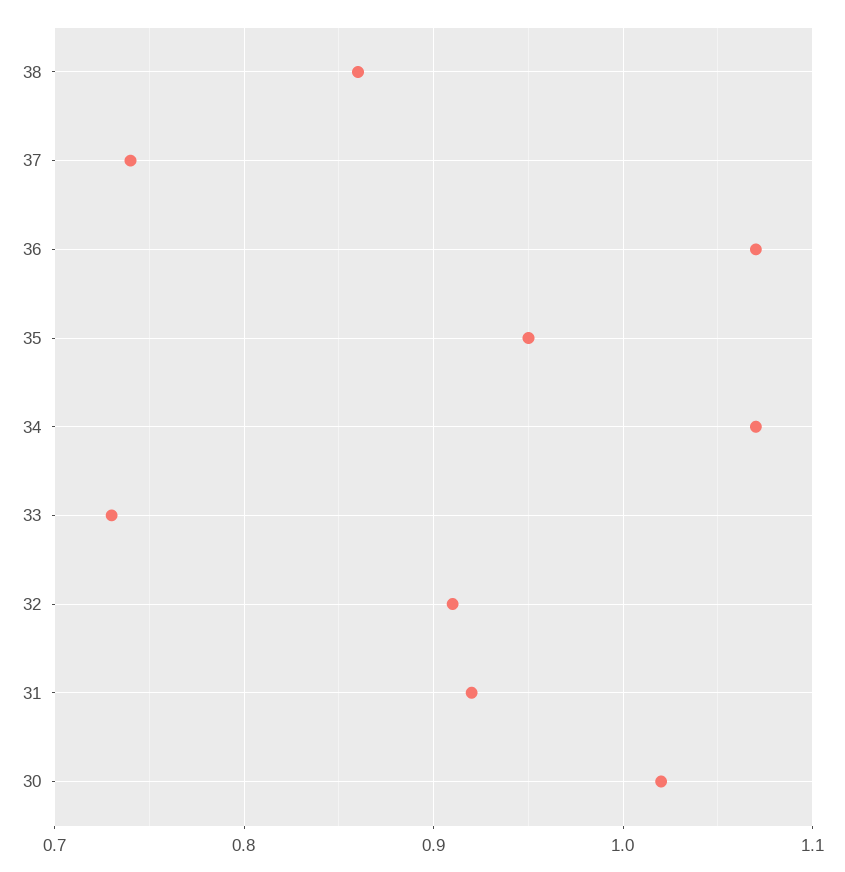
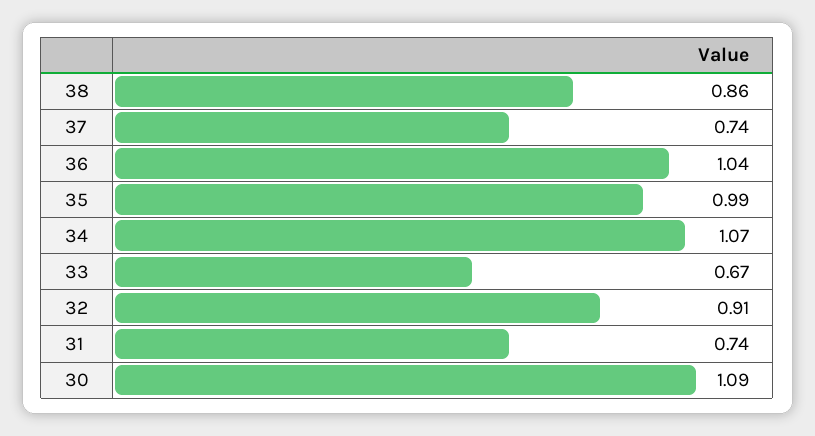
36: 1.07 -> 1.04
35: 0.95 -> 0.99
33: 0.73 -> 0.67
31: 0.92 -> 0.74
30: 1.02 -> 1.09

